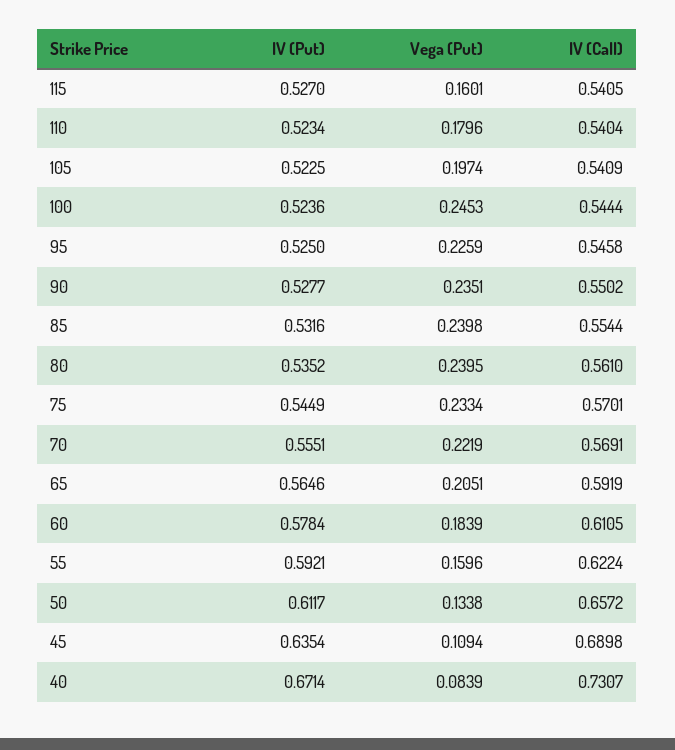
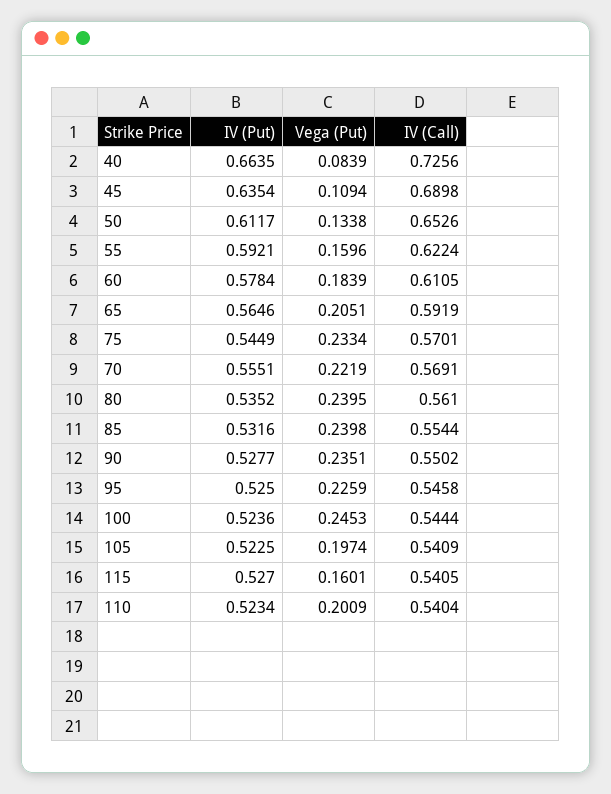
Vega (Put), 110: 0.1796 -> 0.2009
IV (Call), 50: 0.6572 -> 0.6526
IV (Put), 40: 0.6714 -> 0.6635
IV (Call), 40: 0.7307 -> 0.7256

